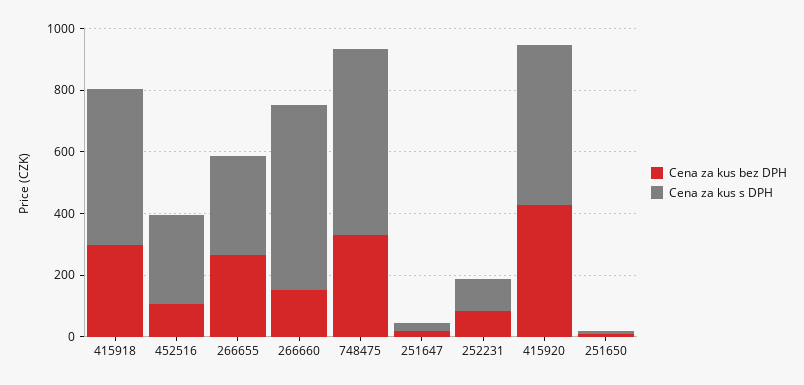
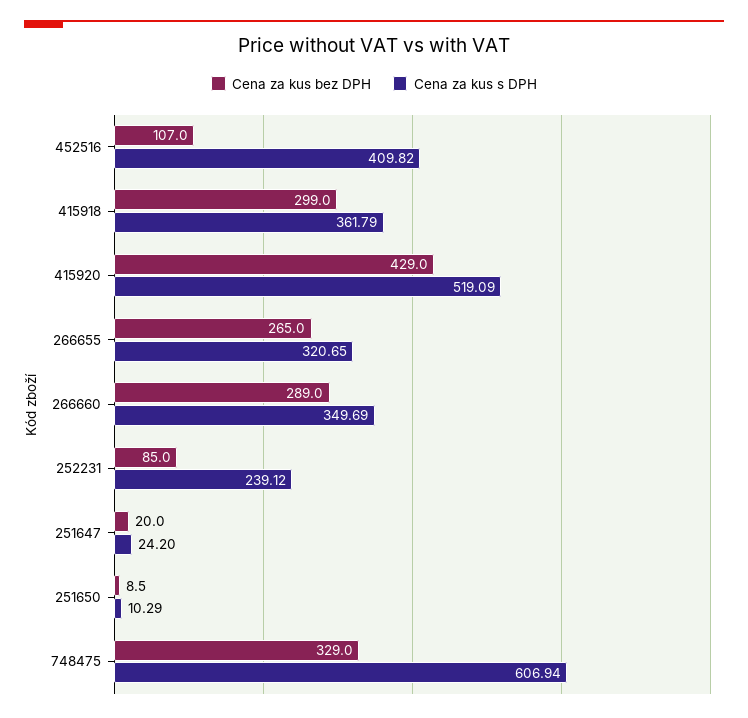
Cena za kus s DPH, 415918: 500 -> 361.79
Cena za kus s DPH, 452516: 300 -> 409.82
Cena za kus bez DPH, 266660: 150 -> 289
Cena za kus s DPH, 266660: 600 -> 349.69
Cena za kus s DPH, 252231: 100 -> 239.12

